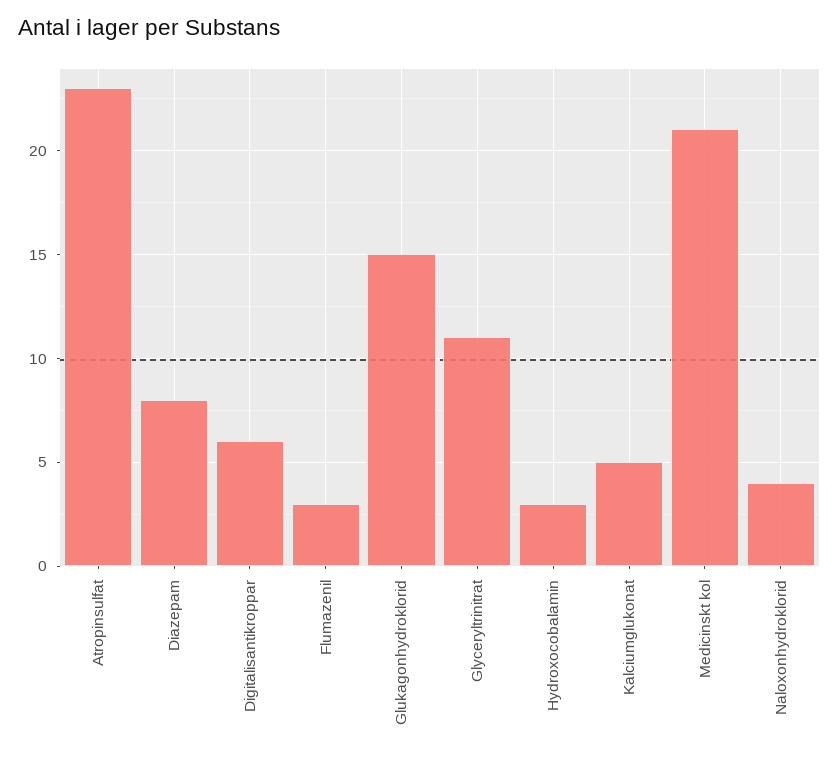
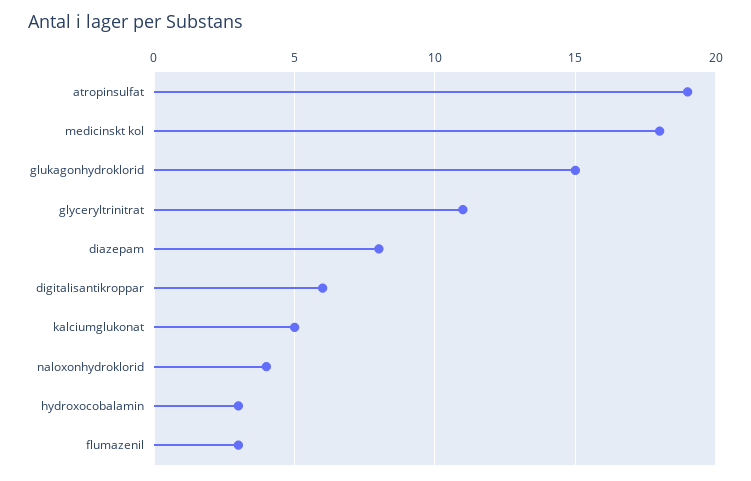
Atropinsulfat: 23 -> 19
Medicinskt kol: 21 -> 18

